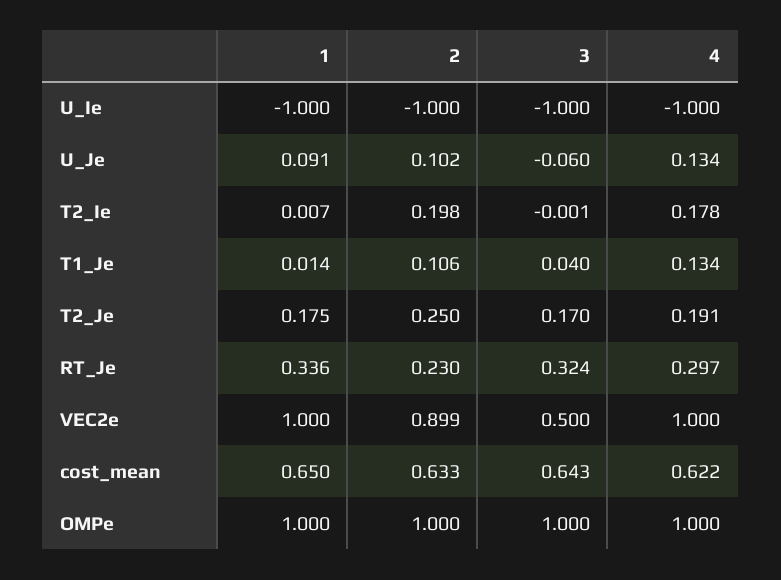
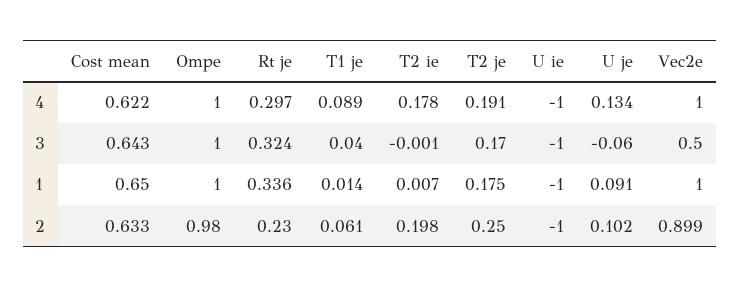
2, T1_Je: 0.106 -> 0.061
4, T1_Je: 0.134 -> 0.089
2, OMPe: 1 -> 0.98

